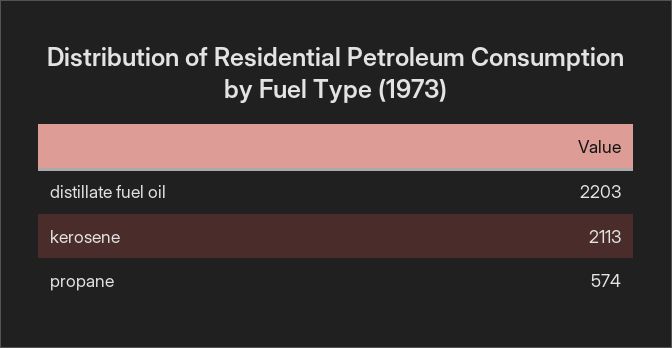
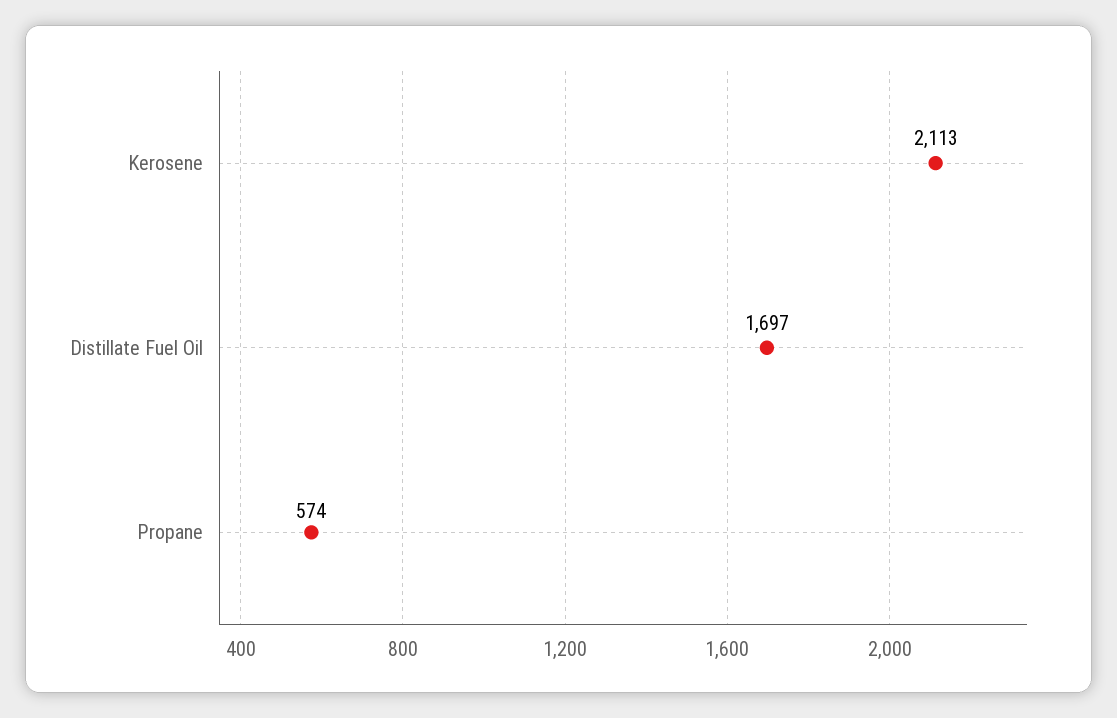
distillate fuel oil: 2203 -> 1697

